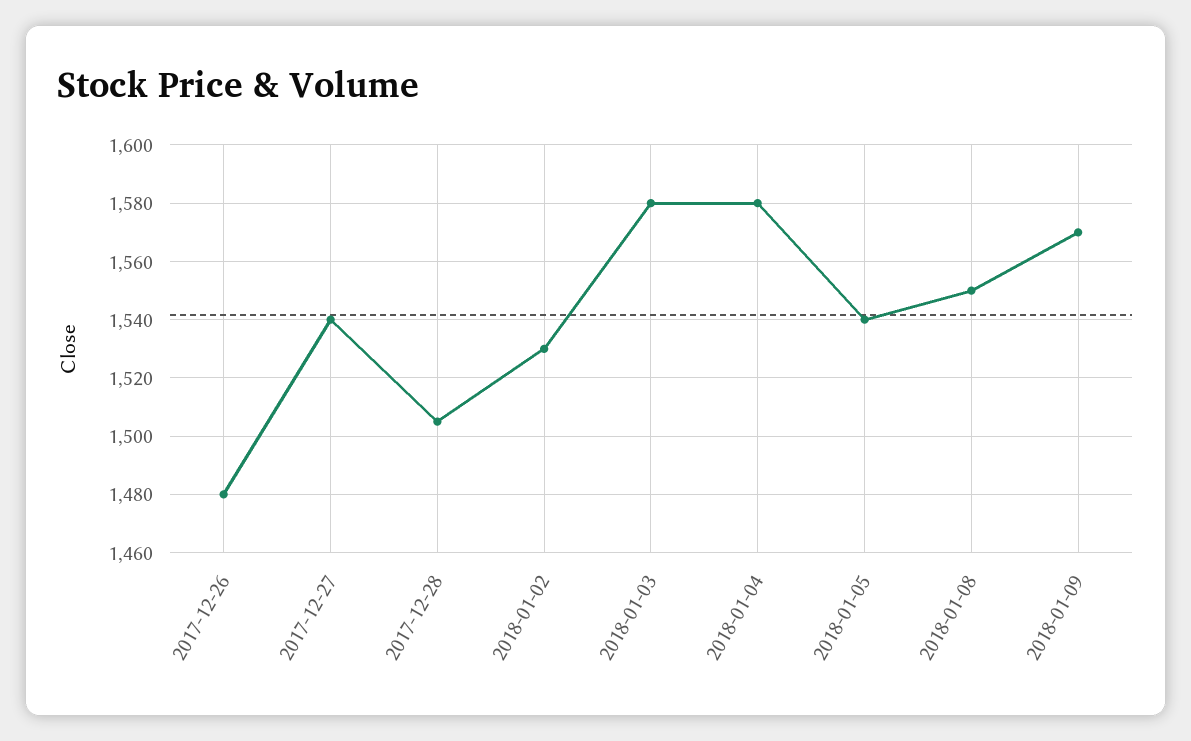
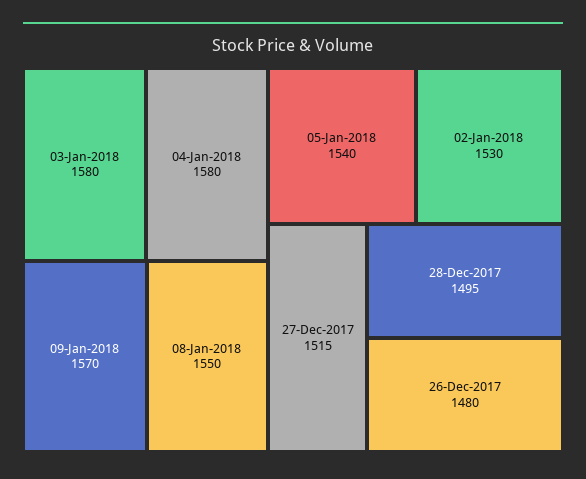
2017-12-27: 1540 -> 1515
2017-12-28: 1505 -> 1495

